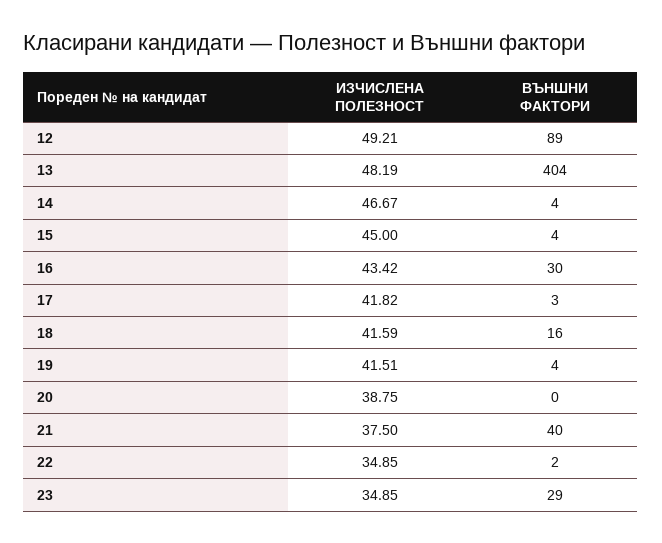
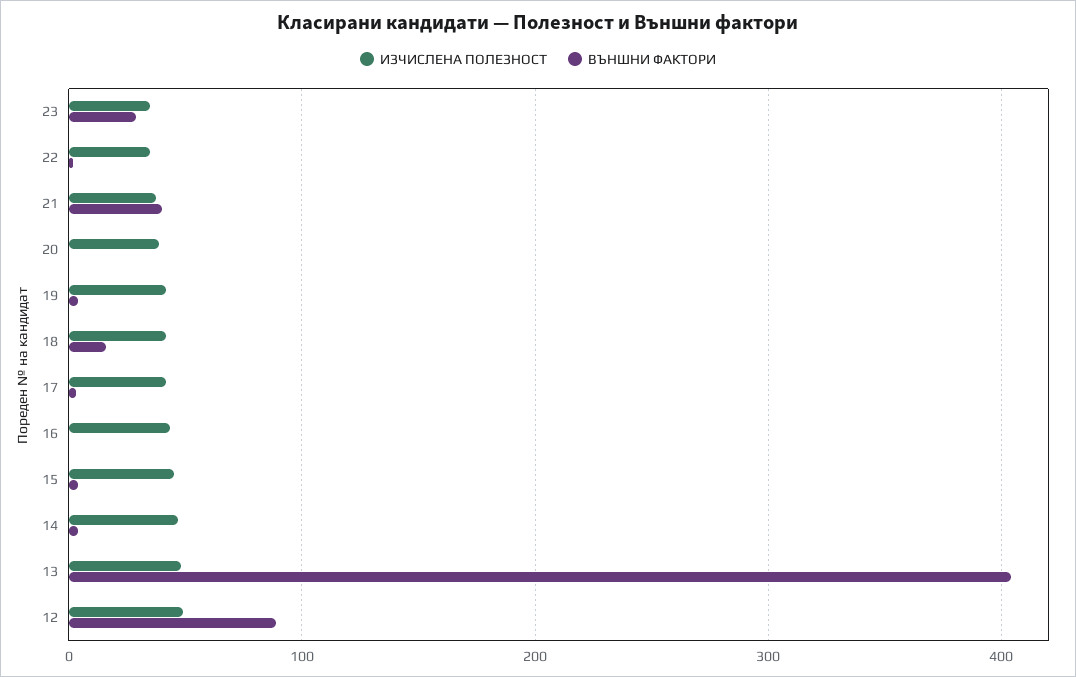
ВЪНШНИ ФАКТОРИ, 16: 30 -> 0

